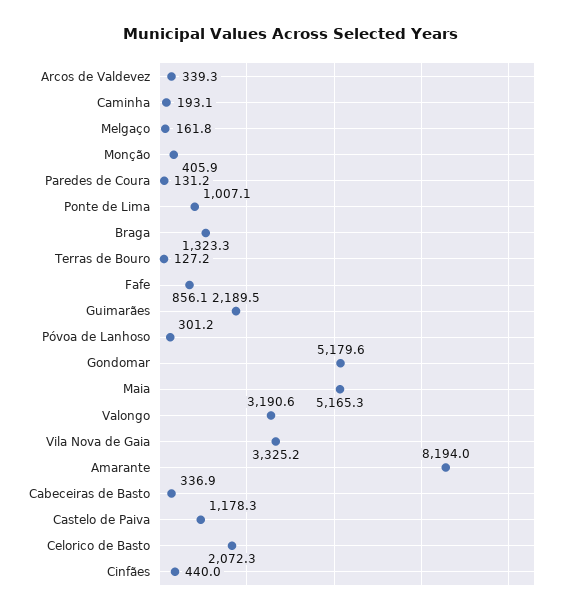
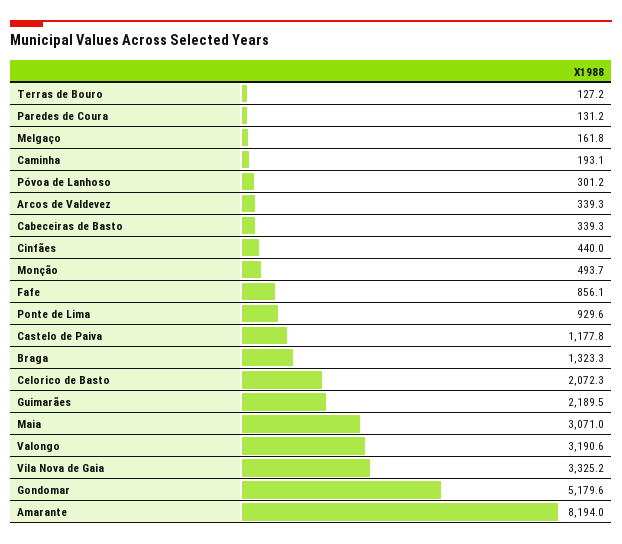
Monção: 405.9 -> 493.7
Ponte de Lima: 1007.1 -> 929.6
Maia: 5165.3 -> 3071
Cabeceiras de Basto: 336.9 -> 339.3
Castelo de Paiva: 1178.3 -> 1177.8

